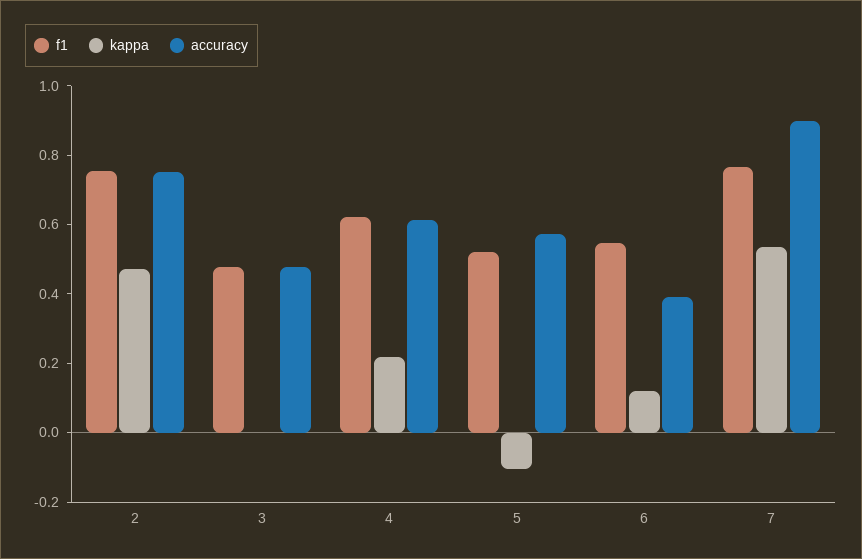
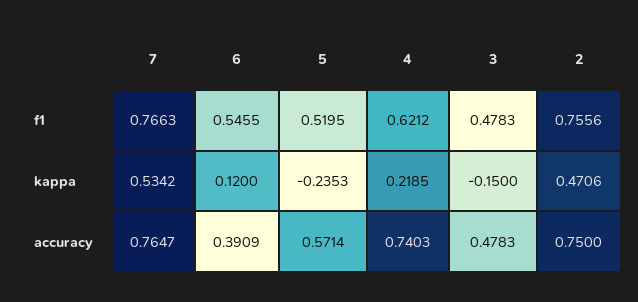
kappa, 3: 0 -> -0.15
accuracy, 4: 0.6 -> 0.7403
kappa, 5: -0.1 -> -0.2353
accuracy, 7: 0.9 -> 0.7647

